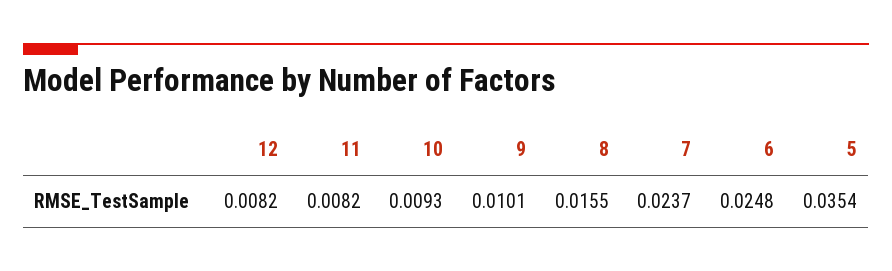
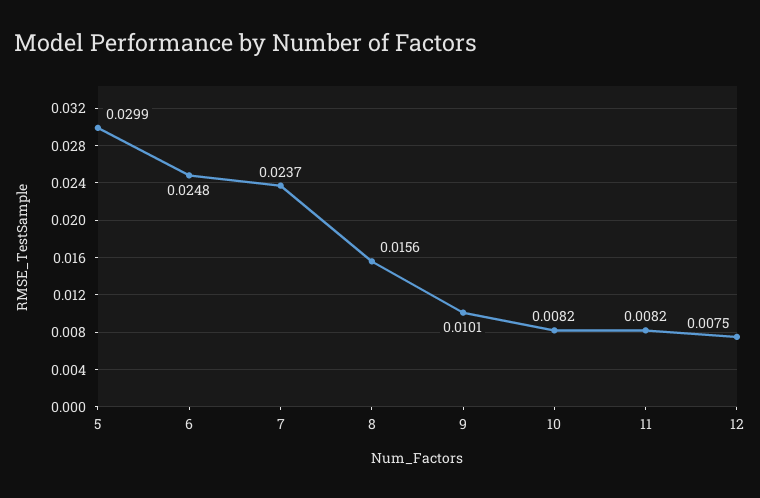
12: 0.0082 -> 0.0075
10: 0.0093 -> 0.0082
8: 0.0155 -> 0.0156
5: 0.0354 -> 0.0299

